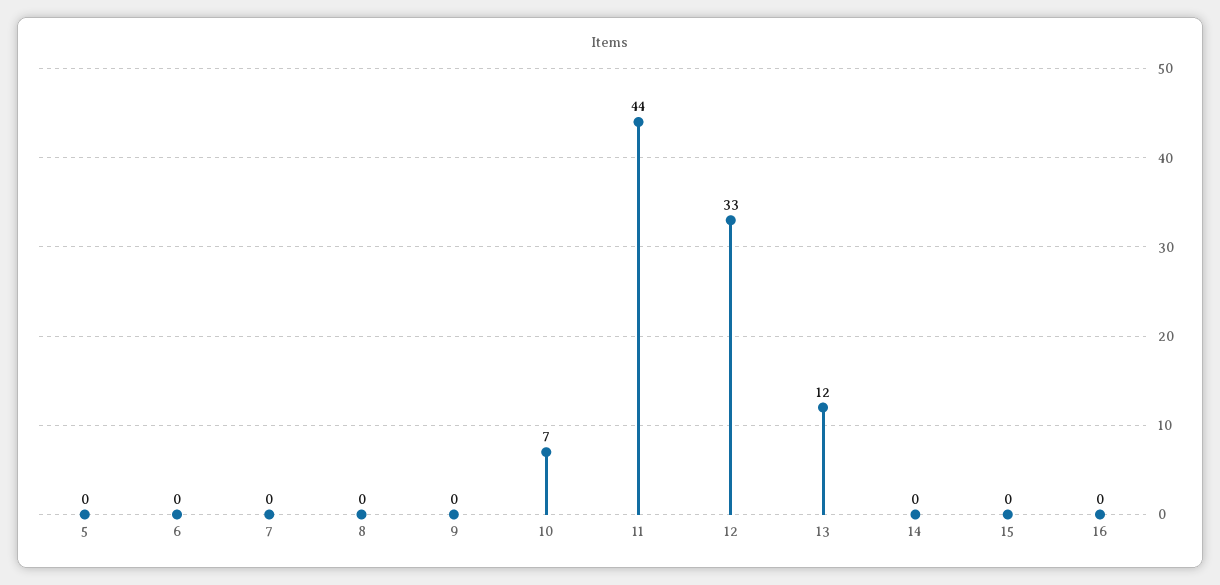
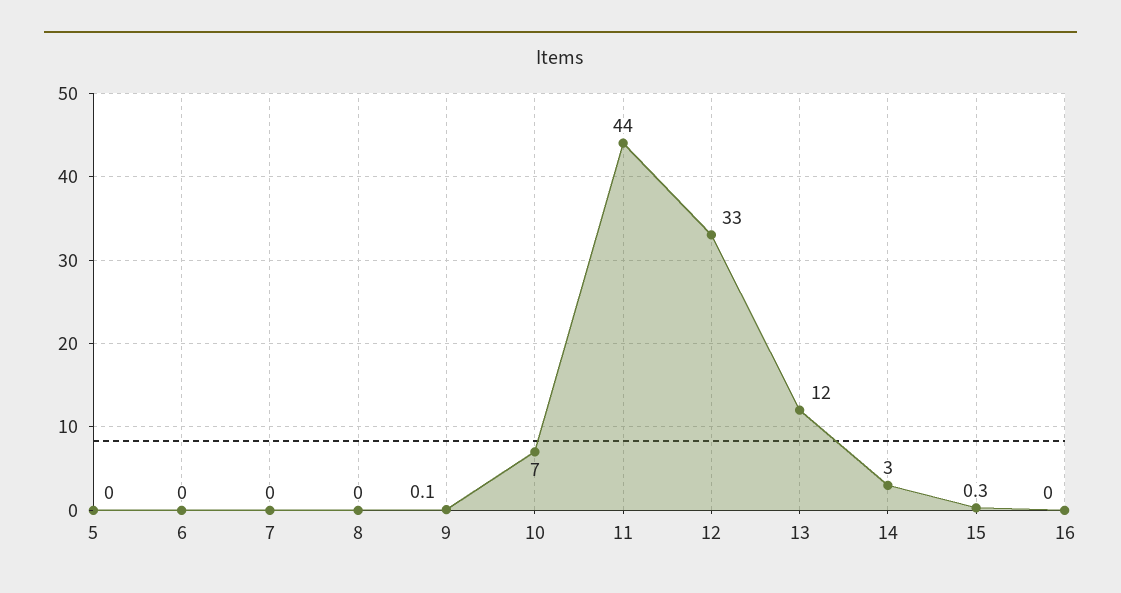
14: 0 -> 3

